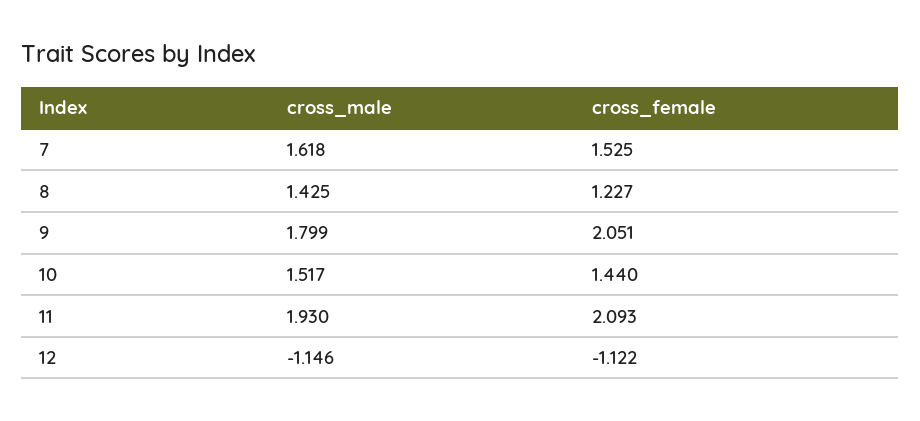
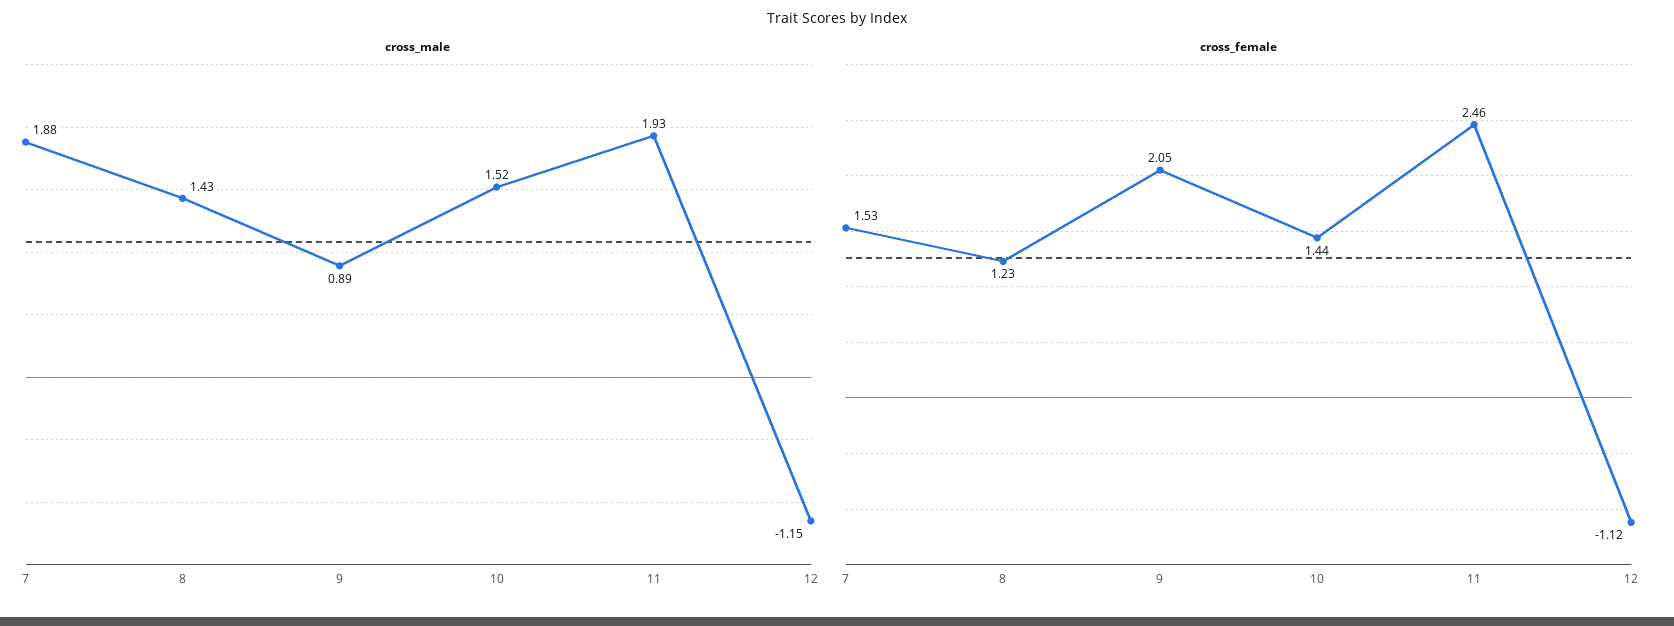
cross_male, 7: 1.618 -> 1.88
cross_male, 9: 1.799 -> 0.89
cross_female, 11: 2.093 -> 2.46

